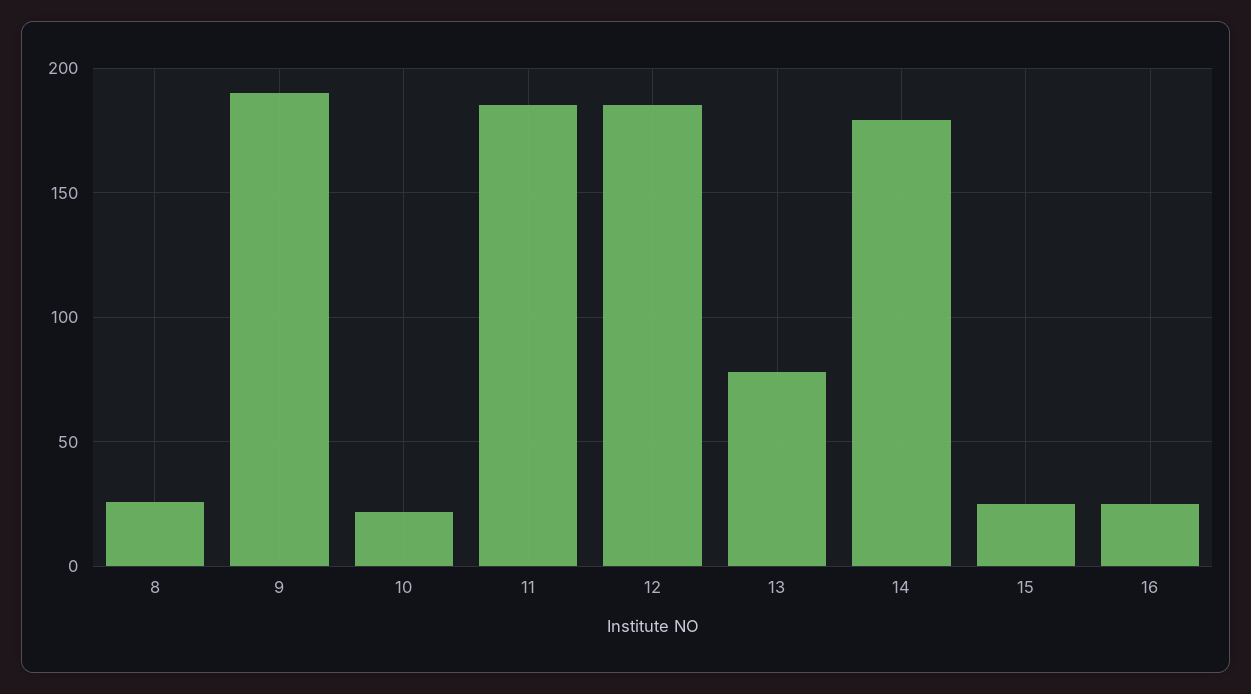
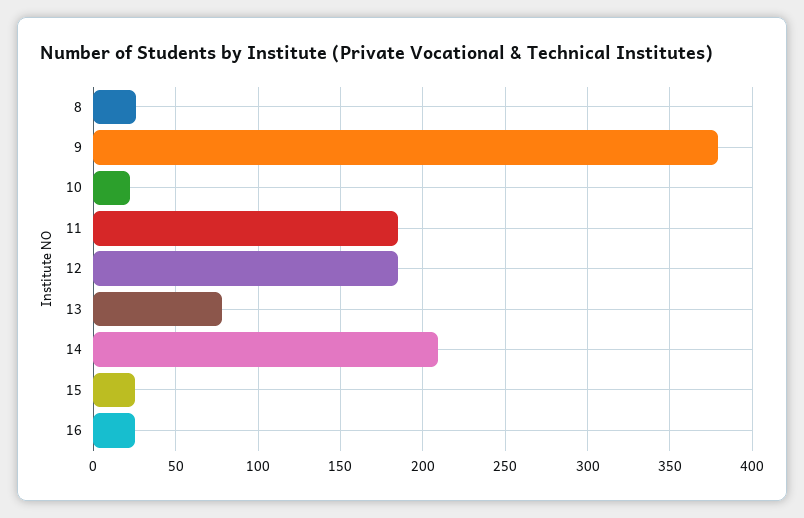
9: 190 -> 380
14: 180 -> 210

